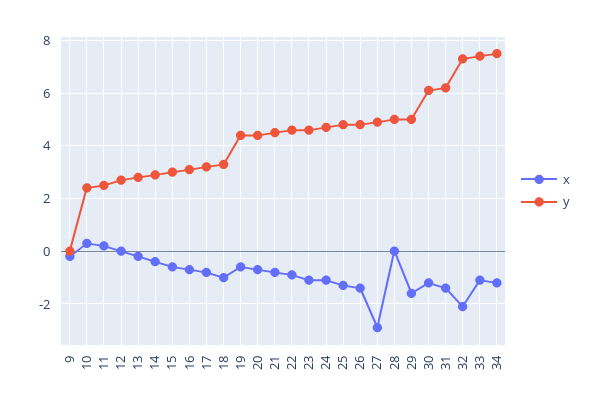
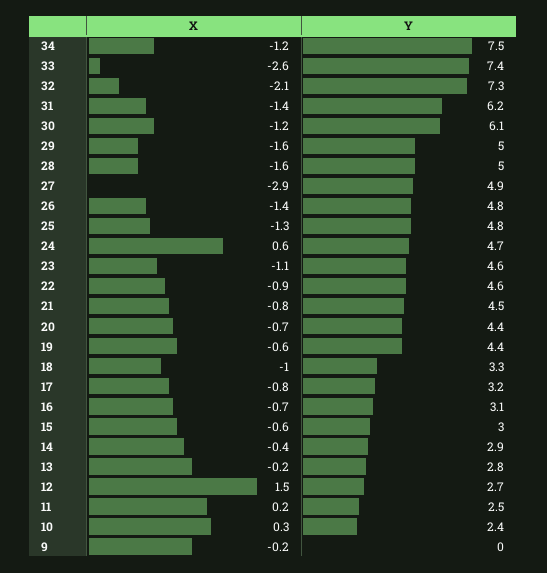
x, 12: 0 -> 1.5
x, 24: -1 -> 0.6
x, 28: 0 -> -1.6
x, 33: -1 -> -2.6

